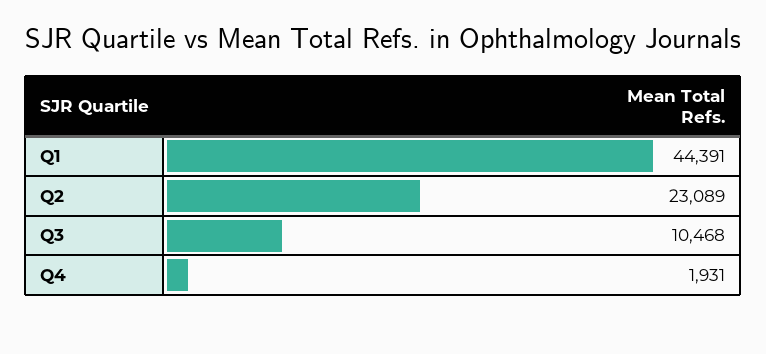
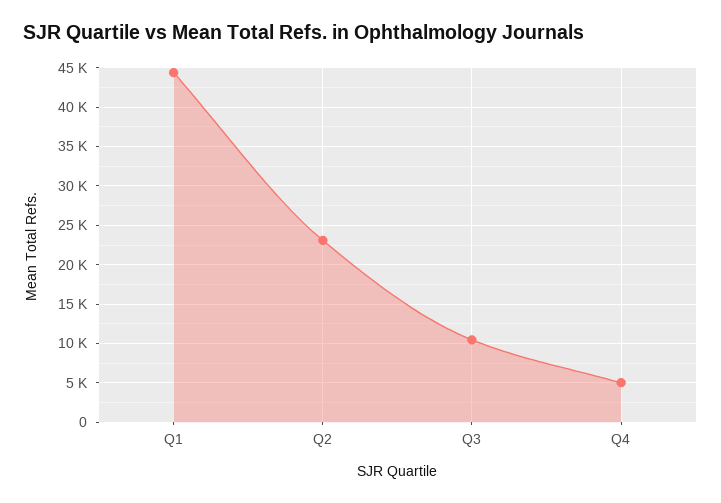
Q4: 1931 -> 5000

